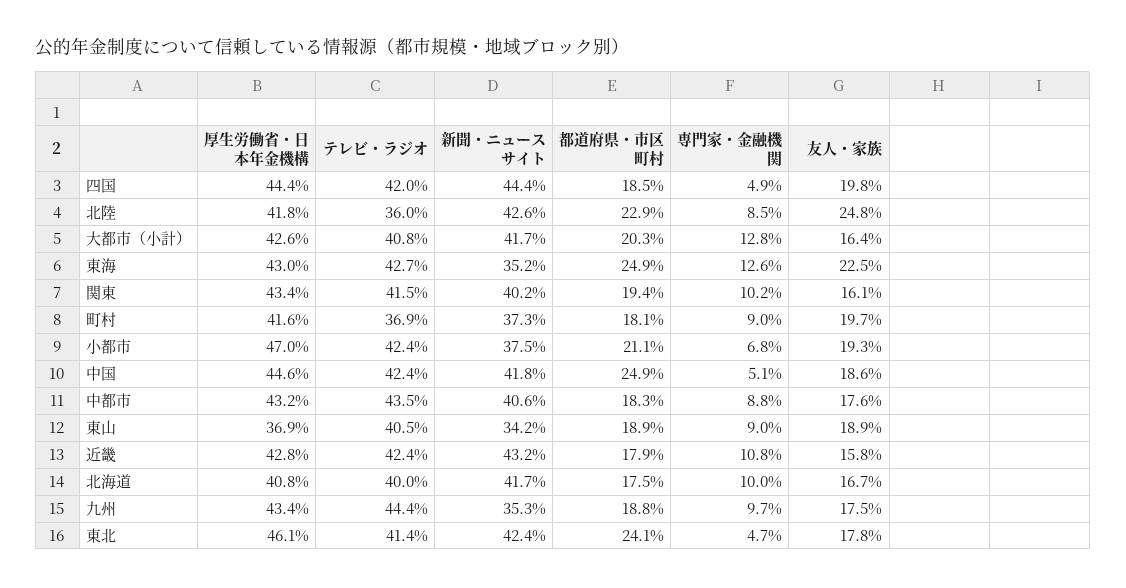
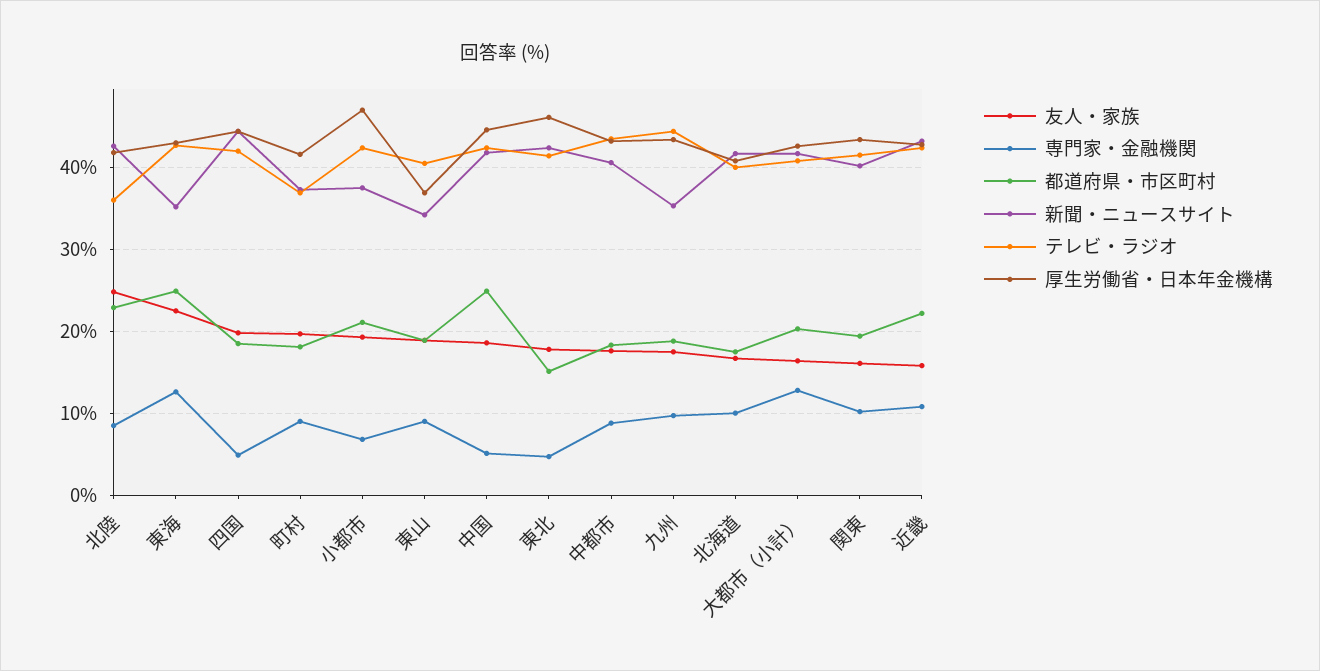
都道府県・市区町村, 近畿: 17.9 -> 22
都道府県・市区町村, 東北: 24.1 -> 15

